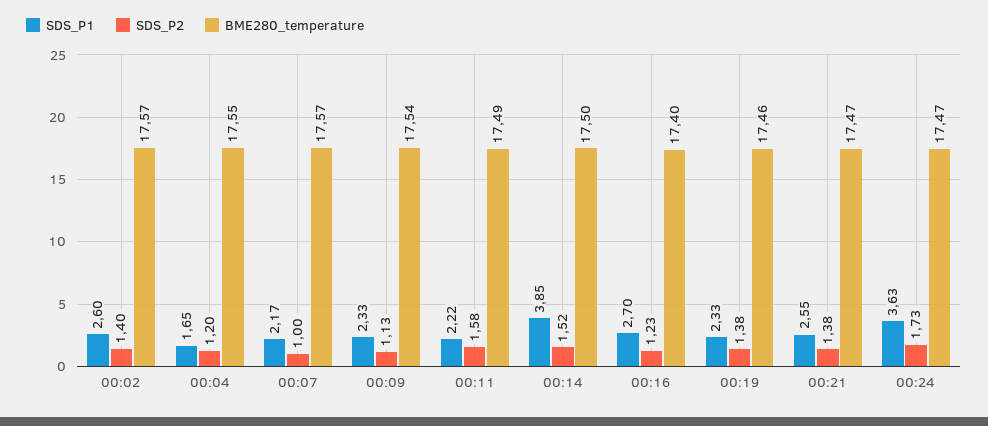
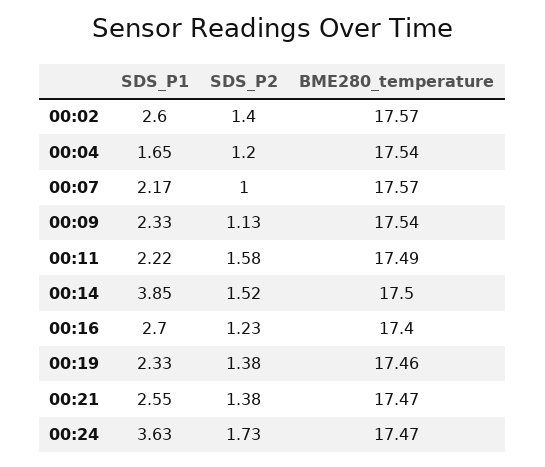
BME280_temperature, 00:04: 17.55 -> 17.54

